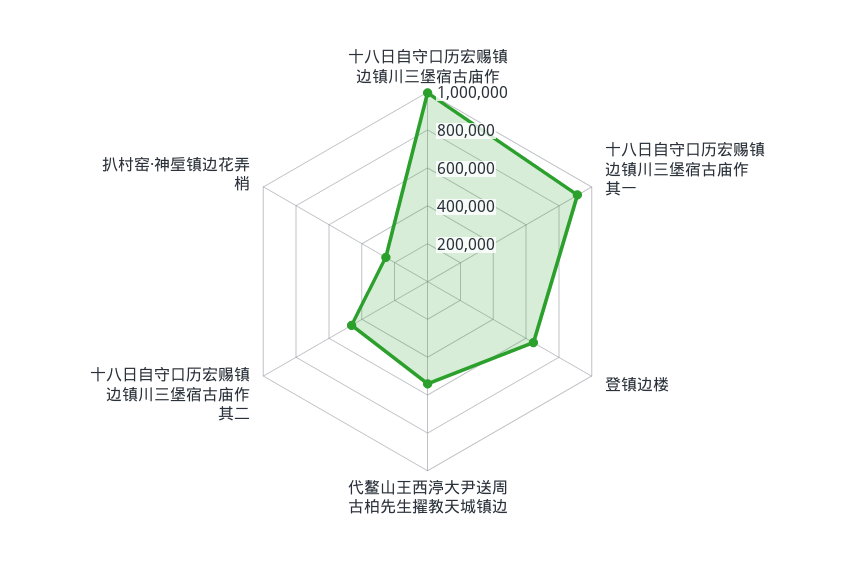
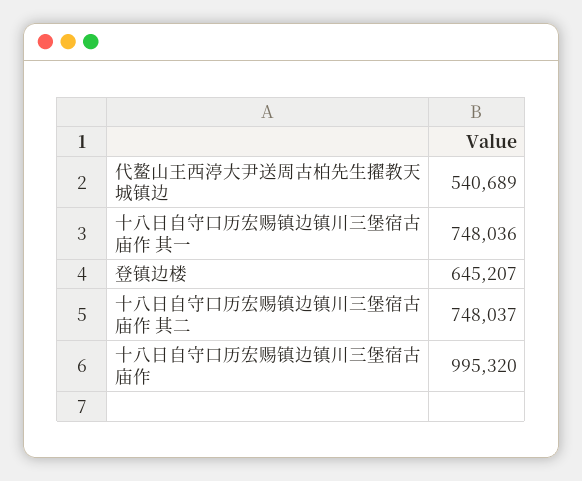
十八日自守口历宏赐镇边镇川三堡宿古庙作 其一: 900000 -> 748036
十八日自守口历宏赐镇边镇川三堡宿古庙作 其二: 450000 -> 748037
扒村窑·神垕镇边花弄梢: 250000 -> none

